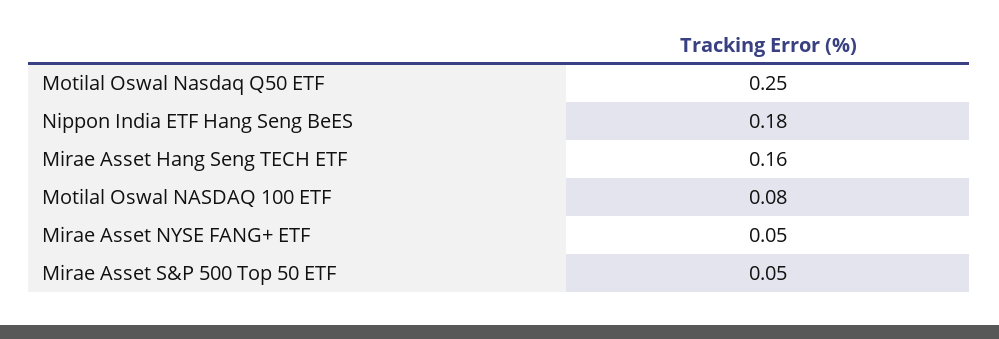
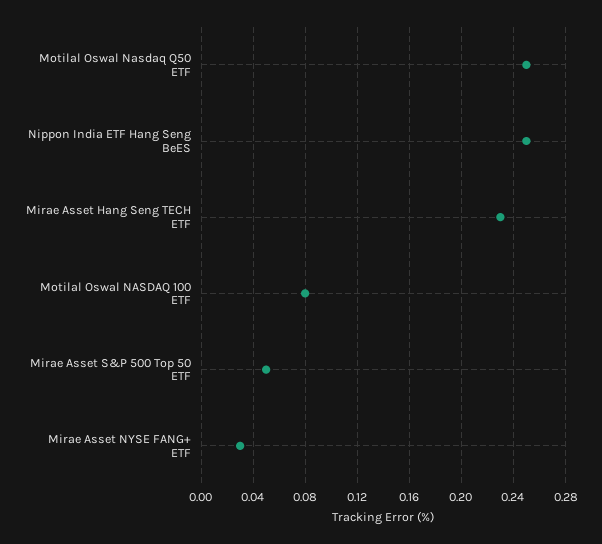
Nippon India ETF Hang Seng BeES: 0.18 -> 0.25
Mirae Asset Hang Seng TECH ETF: 0.16 -> 0.23
Mirae Asset NYSE FANG+ ETF: 0.05 -> 0.03

